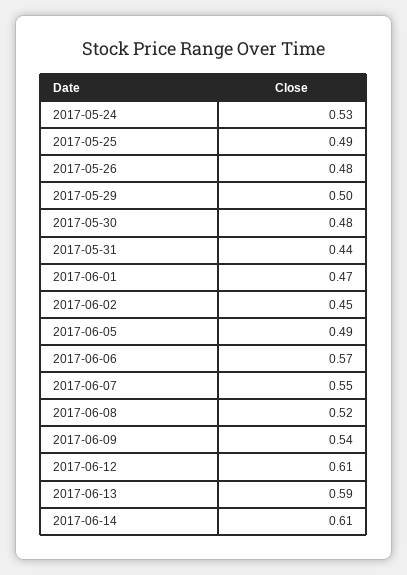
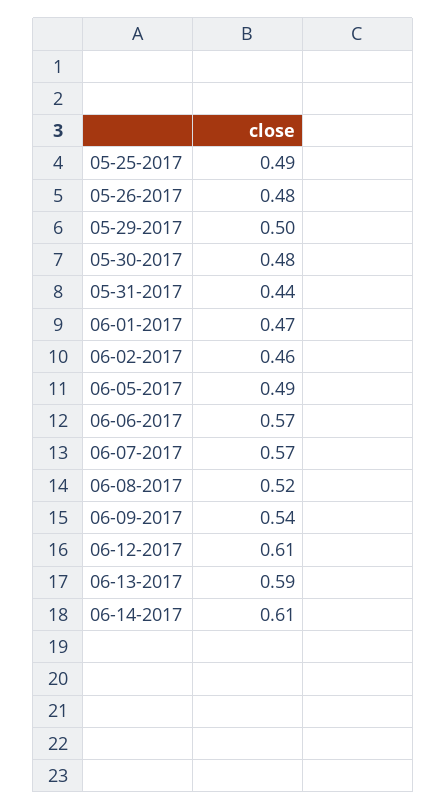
2017-05-24: 0.53 -> none
2017-06-02: 0.45 -> 0.46
2017-06-07: 0.55 -> 0.57

